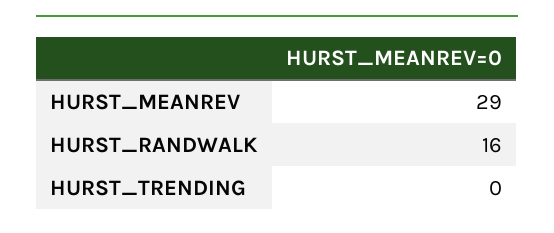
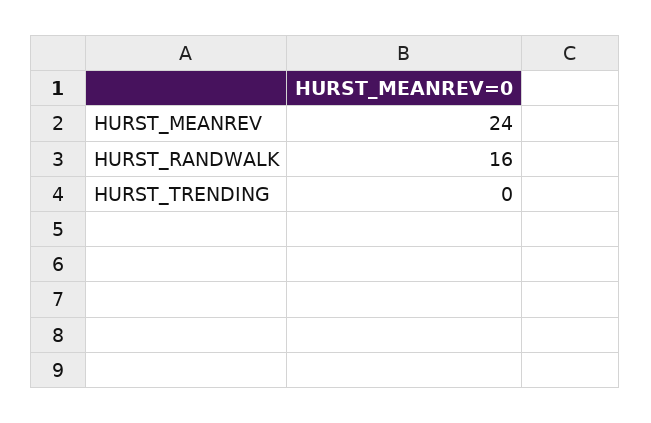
HURST_MEANREV: 29 -> 24

